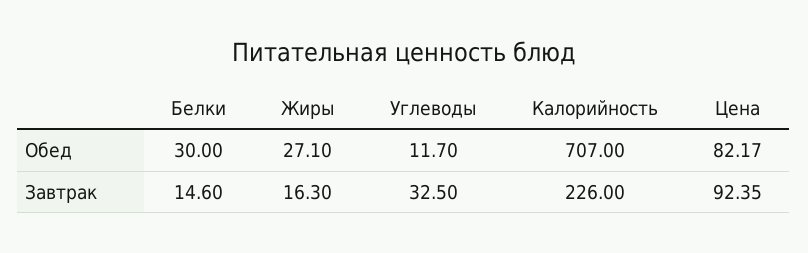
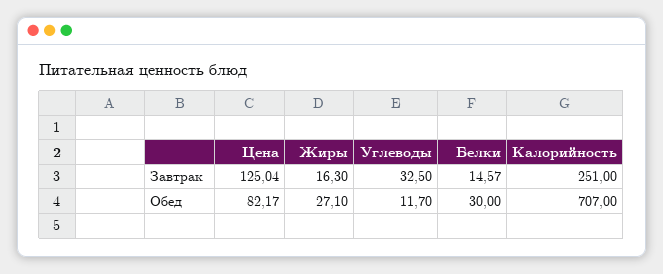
Белки, Завтрак: 14.6 -> 14.57
Калорийность, Завтрак: 226 -> 251
Цена, Завтрак: 92.35 -> 125.04

